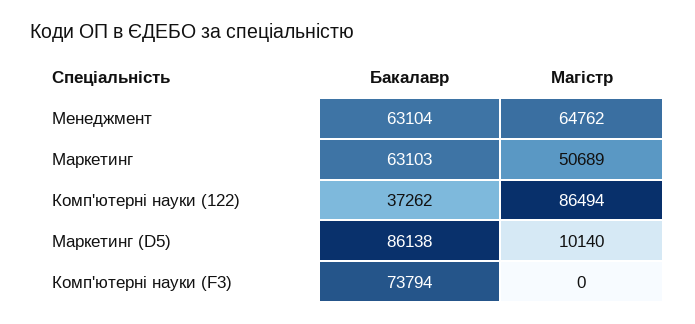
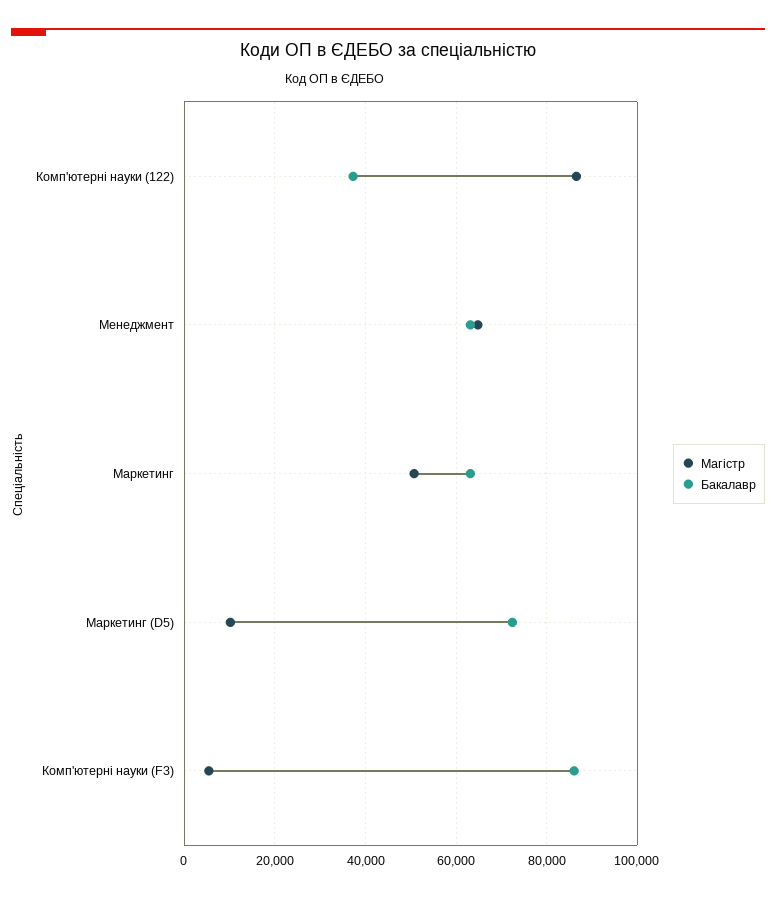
Бакалавр, Маркетинг (D5): 86138 -> 72000
Бакалавр, Комп'ютерні науки (F3): 73794 -> 86000
Магістр, Комп'ютерні науки (F3): 0 -> 6000

